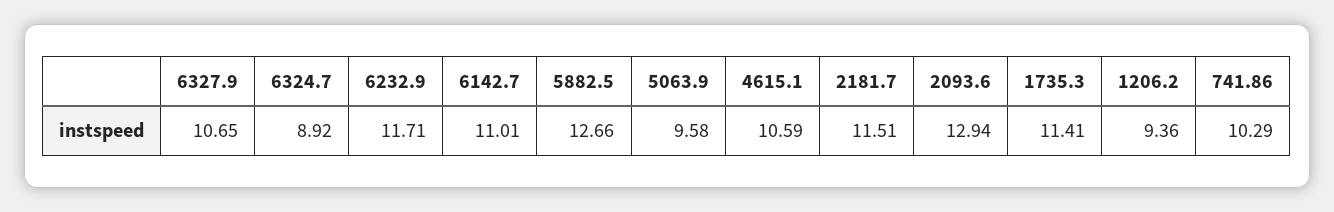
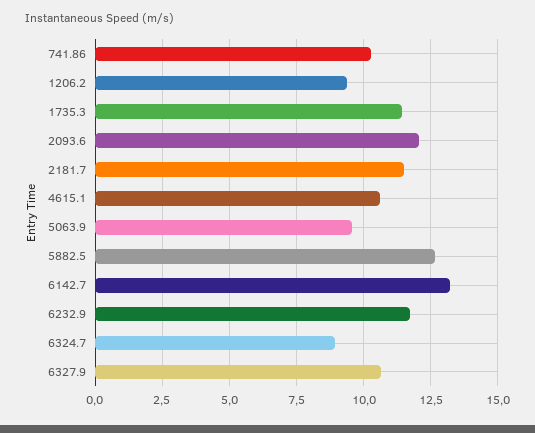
6142.7: 11.01 -> 13.25
2093.6: 12.94 -> 12

